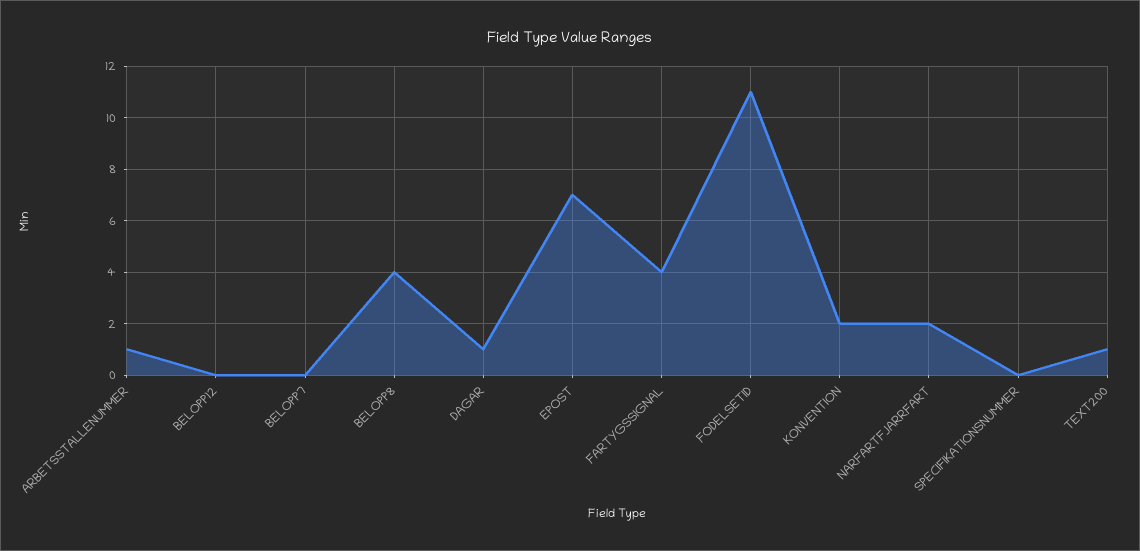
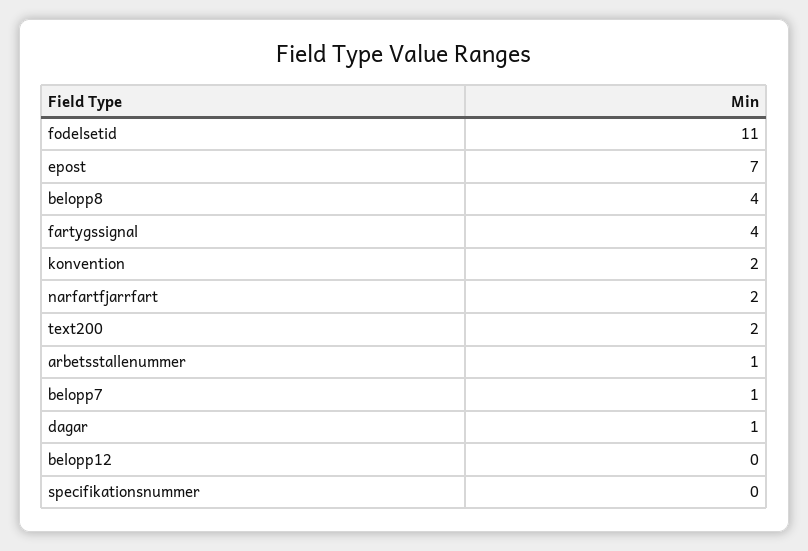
BELOPP7: 0 -> 1
TEXT200: 1 -> 2

